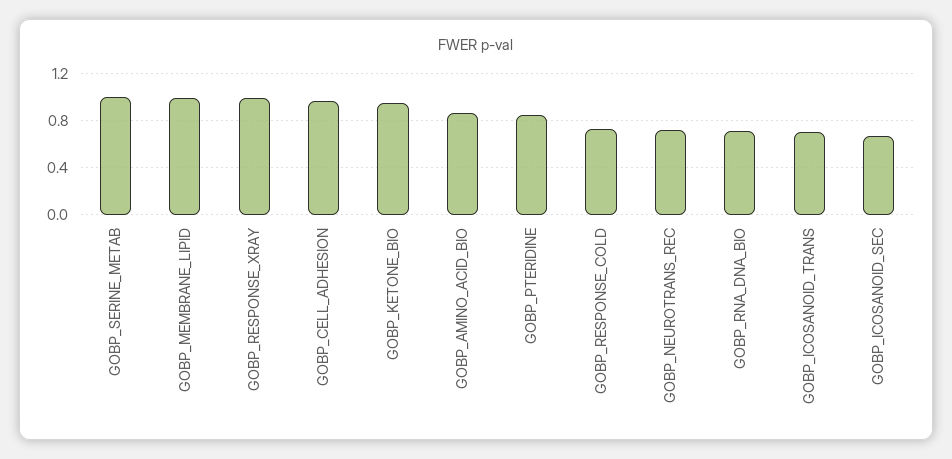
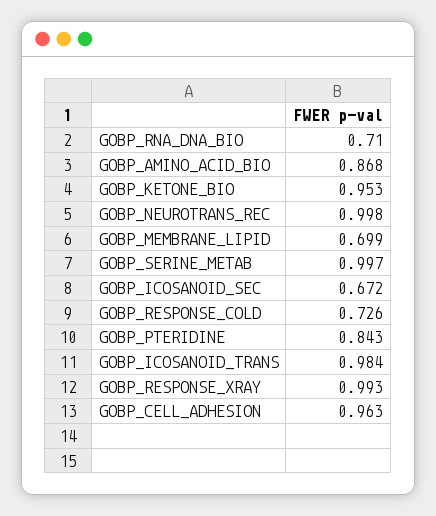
GOBP_MEMBRANE_LIPID: 1 -> 0.699
GOBP_NEUROTRANS_REC: 0.7 -> 0.998
GOBP_ICOSANOID_TRANS: 0.7 -> 0.984

